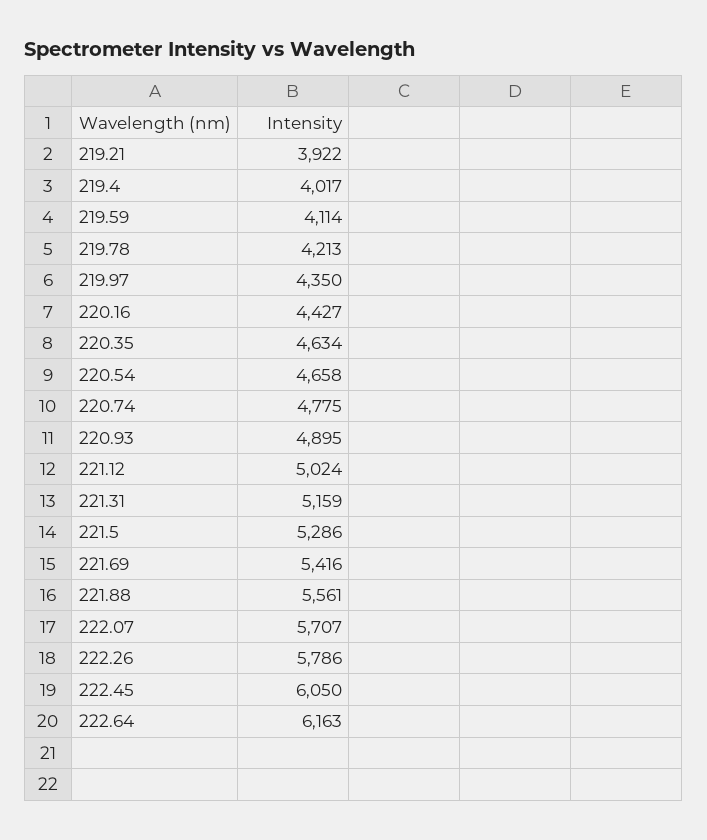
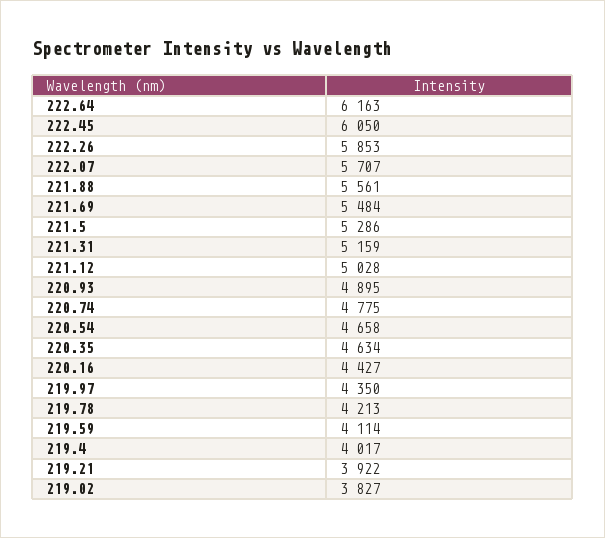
221.12: 5024 -> 5028
221.69: 5416 -> 5484
222.26: 5786 -> 5853
219.02: none -> 3827

